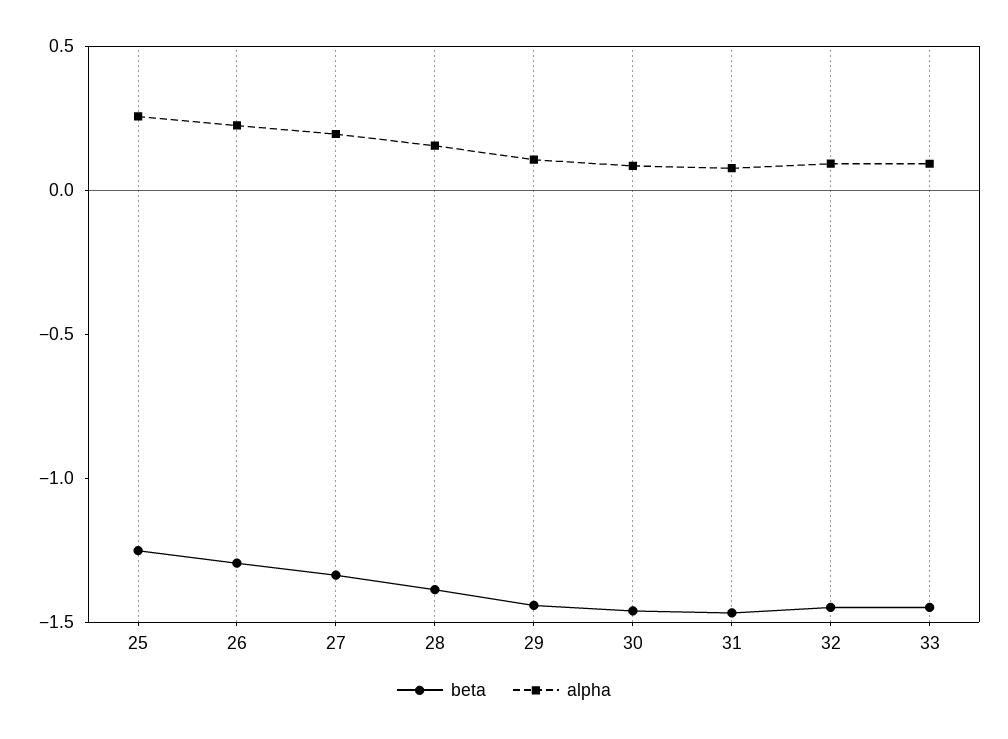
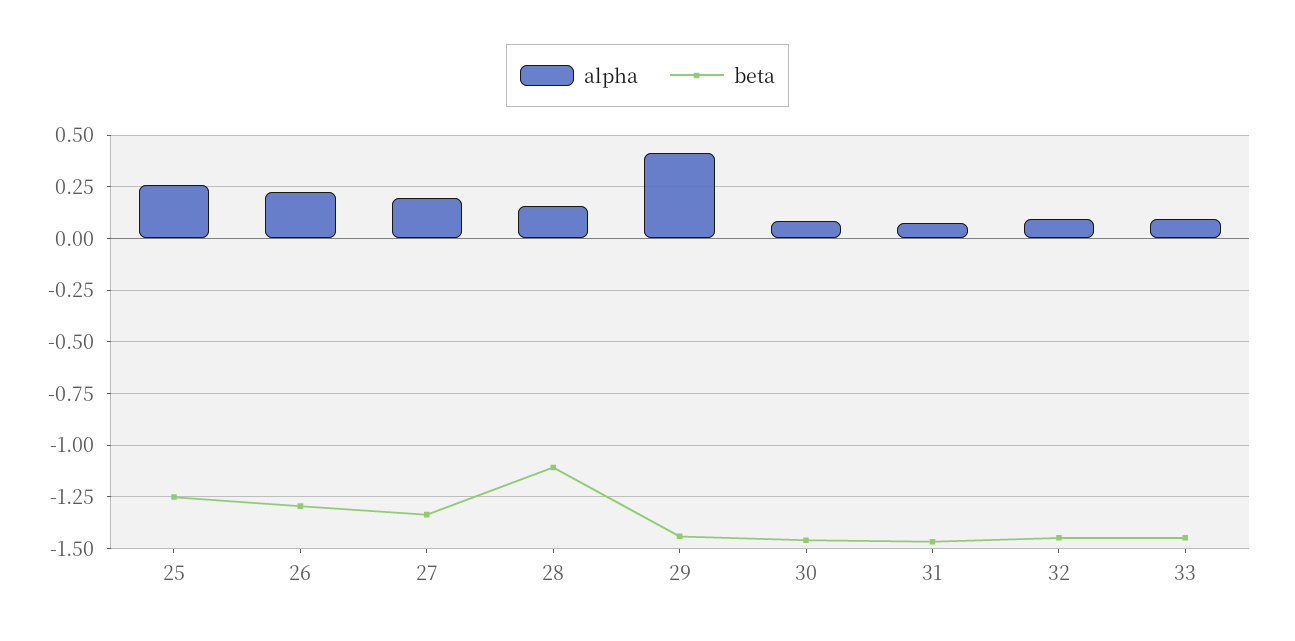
beta, 28: -1.4 -> -1.1
alpha, 29: 0.1 -> 0.4

